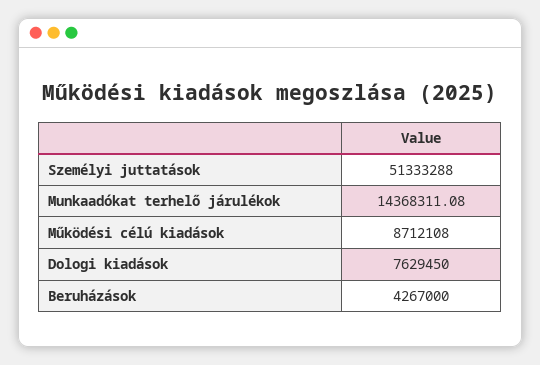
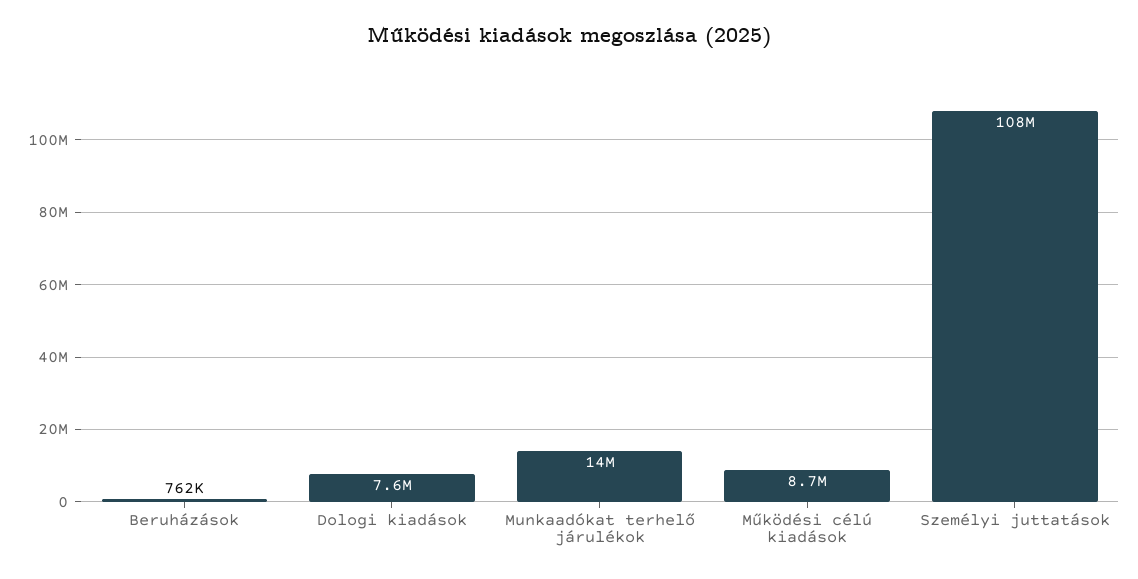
Személyi juttatások: 51333288 -> 108000000
Beruházások: 4267000 -> 762000

